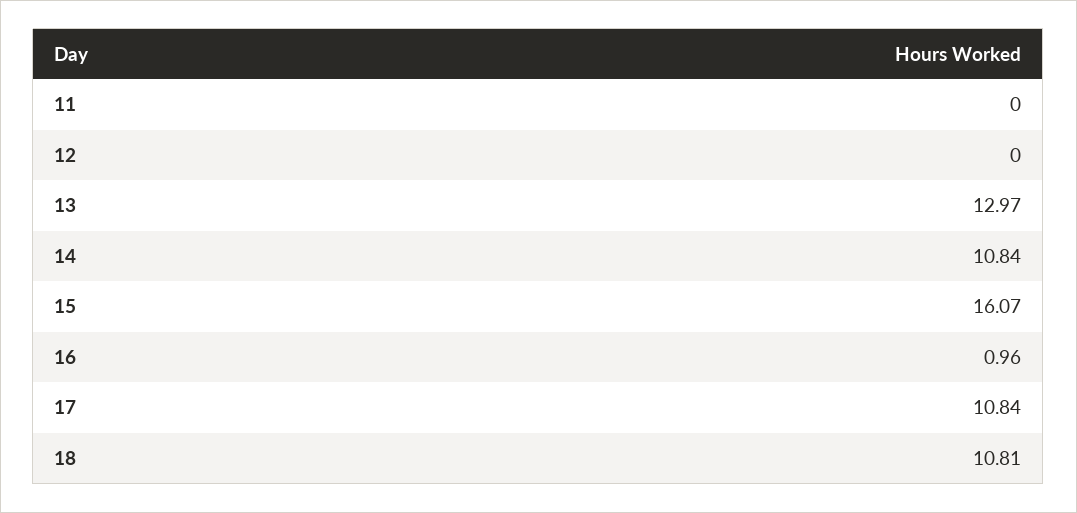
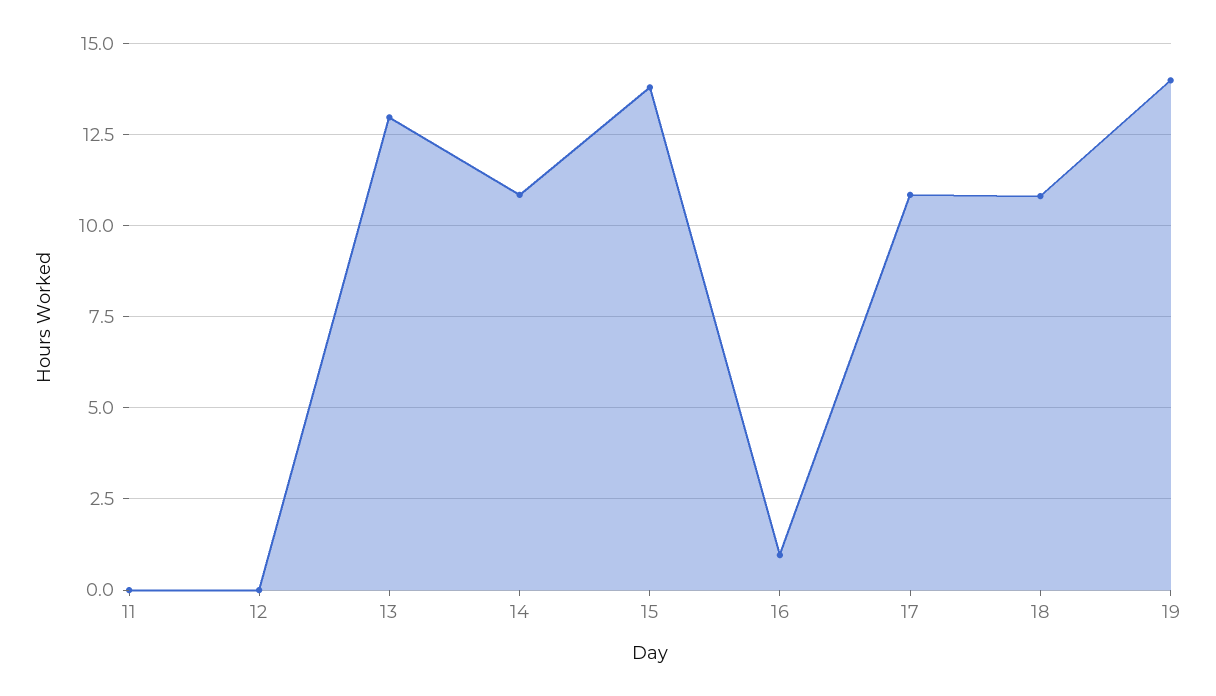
15: 16.07 -> 13.75
19: none -> 14

